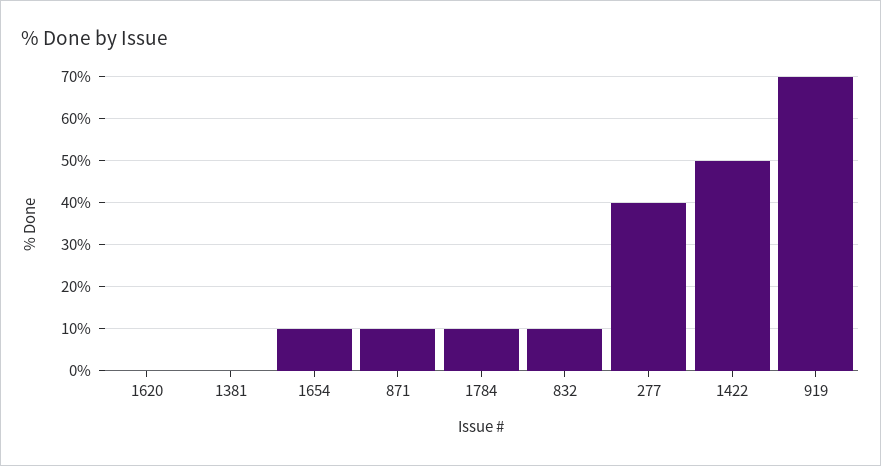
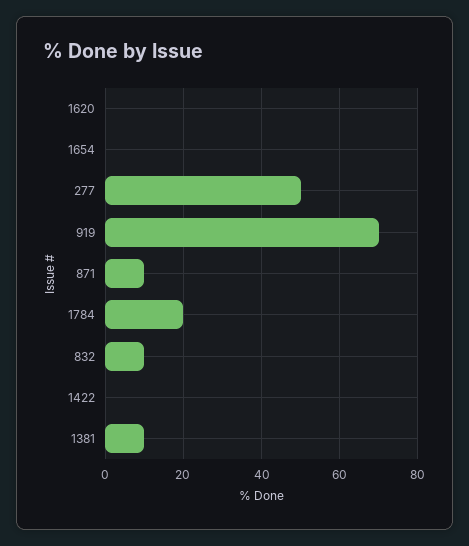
1381: 0 -> 10
1654: 10 -> 0
1784: 10 -> 20
277: 40 -> 50
1422: 50 -> 0

